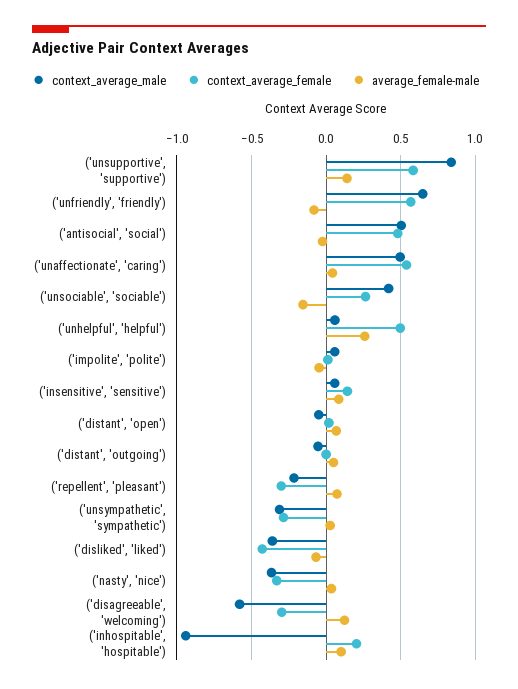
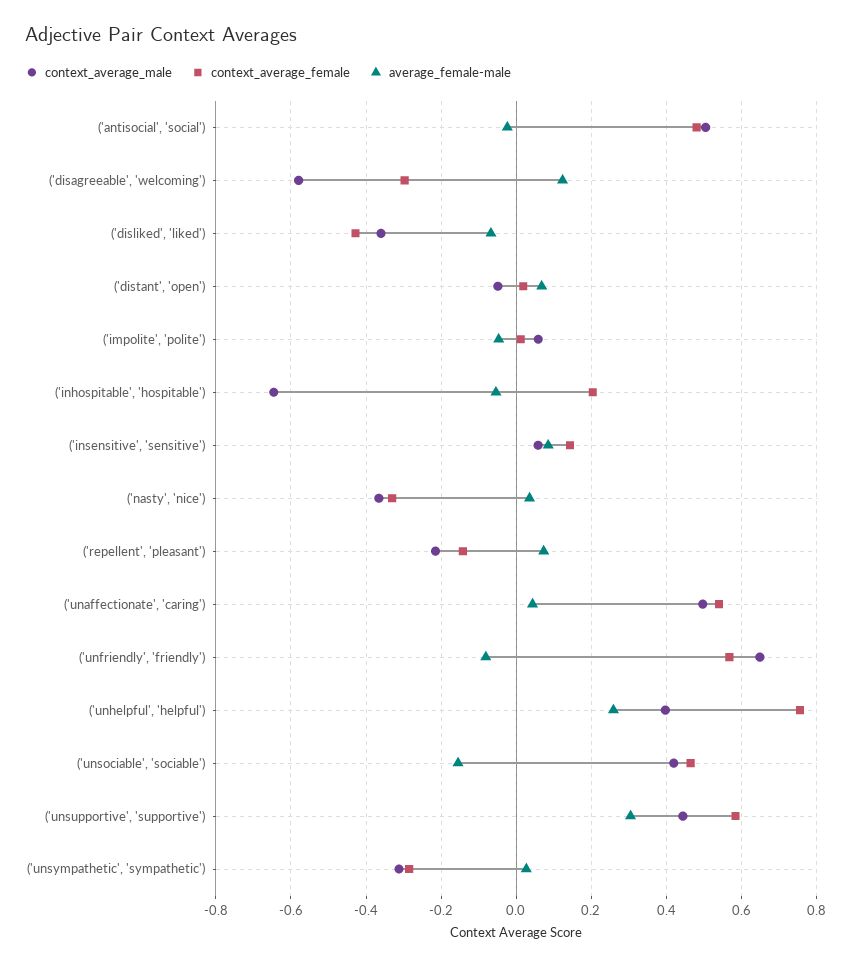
context_average_male, ('unsupportive', 'supportive'): 0.85 -> 0.44
average_female-male, ('unsupportive', 'supportive'): 0.15 -> 0.3
context_average_female, ('unsociable', 'sociable'): 0.25 -> 0.46
context_average_male, ('unhelpful', 'helpful'): 0.05 -> 0.4
context_average_female, ('unhelpful', 'helpful'): 0.5 -> 0.76
context_average_male, ('distant', 'outgoing'): -0.05 -> none
context_average_female, ('distant', 'outgoing'): 0 -> none
average_female-male, ('distant', 'outgoing'): 0.05 -> none
context_average_female, ('repellent', 'pleasant'): -0.3 -> -0.14
context_average_male, ('inhospitable', 'hospitable'): -0.95 -> -0.64
average_female-male, ('inhospitable', 'hospitable'): 0.1 -> -0.06

